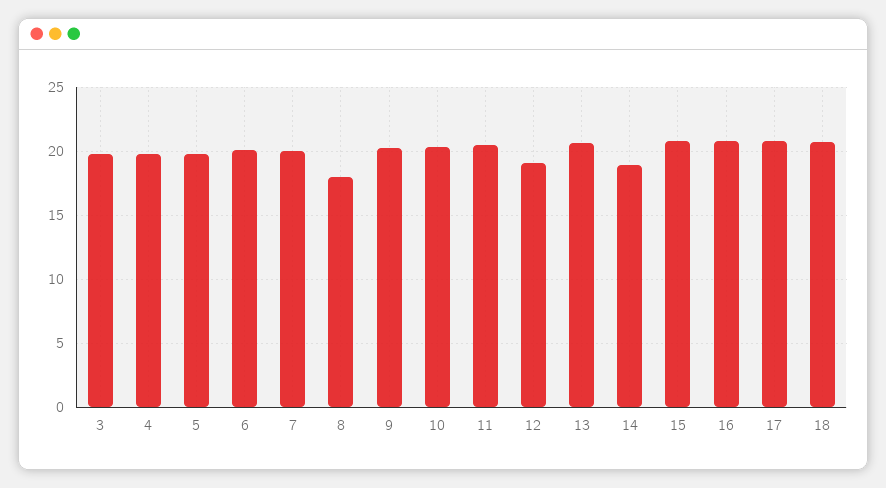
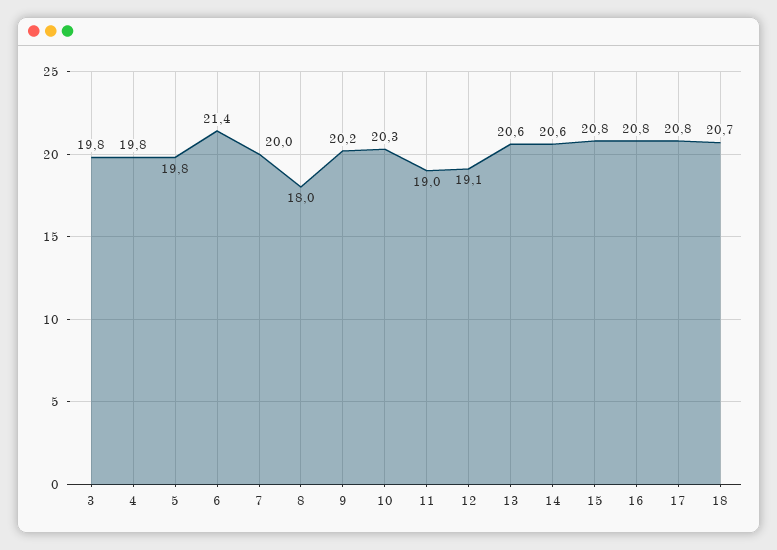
6: 20 -> 21.4
11: 20.5 -> 19
14: 19 -> 20.6

